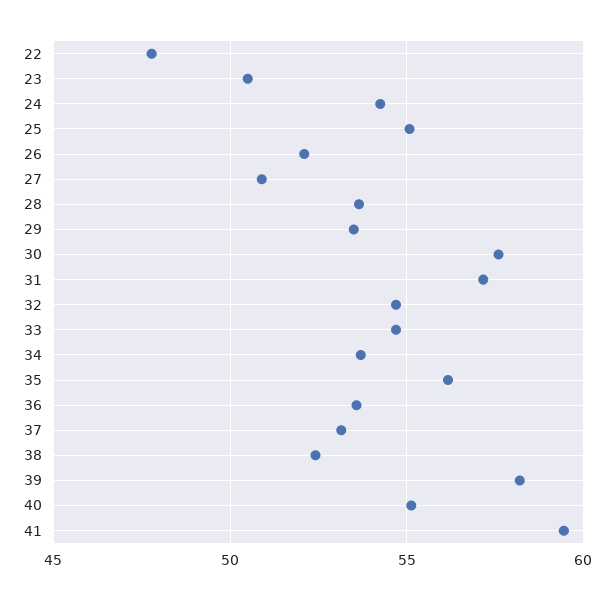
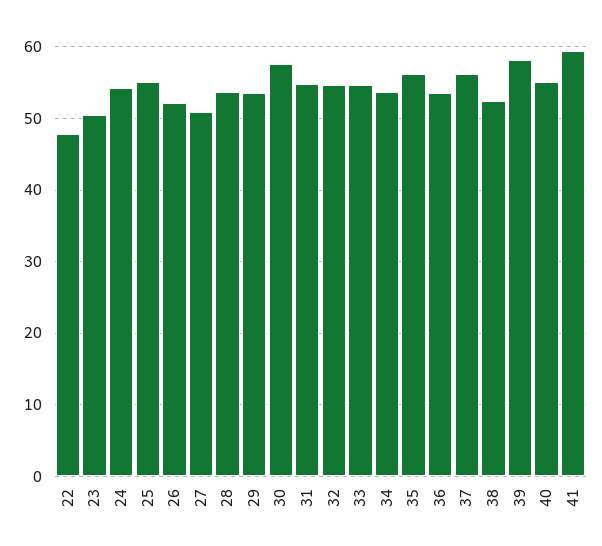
31: 57 -> 55
37: 53 -> 56

